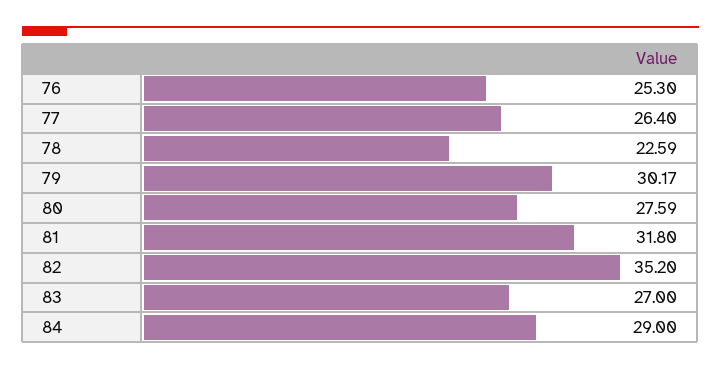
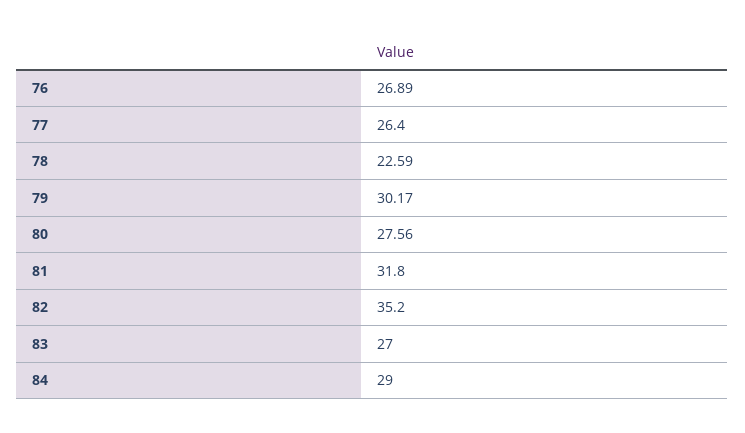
76: 25.3 -> 26.89
80: 27.59 -> 27.56

